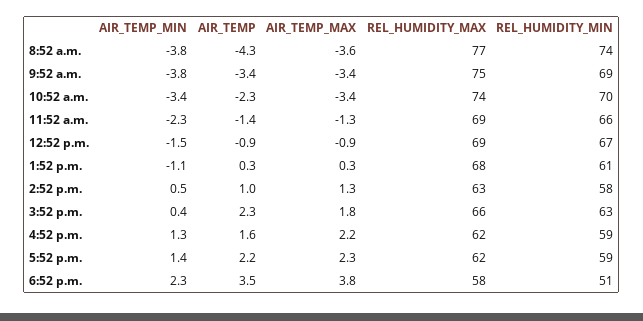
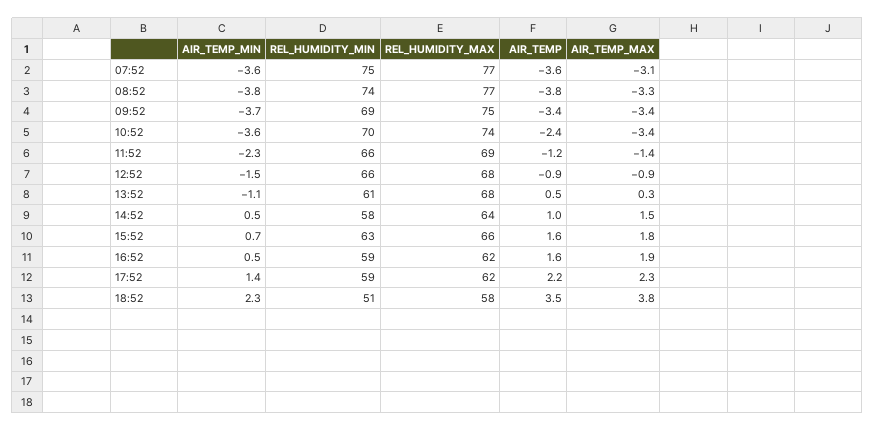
AIR_TEMP, 8:52 a.m.: -4.3 -> -3.8
AIR_TEMP_MAX, 8:52 a.m.: -3.6 -> -3.3
AIR_TEMP_MIN, 9:52 a.m.: -3.8 -> -3.7
AIR_TEMP_MIN, 10:52 a.m.: -3.4 -> -3.6
AIR_TEMP, 10:52 a.m.: -2.3 -> -2.4
AIR_TEMP, 11:52 a.m.: -1.4 -> -1.2
AIR_TEMP_MAX, 11:52 a.m.: -1.3 -> -1.4
REL_HUMIDITY_MAX, 12:52 p.m.: 69 -> 68
REL_HUMIDITY_MIN, 12:52 p.m.: 67 -> 66
AIR_TEMP, 1:52 p.m.: 0.3 -> 0.5
AIR_TEMP_MAX, 2:52 p.m.: 1.3 -> 1.5
REL_HUMIDITY_MAX, 2:52 p.m.: 63 -> 64
AIR_TEMP_MIN, 3:52 p.m.: 0.4 -> 0.7
AIR_TEMP, 3:52 p.m.: 2.3 -> 1.6
AIR_TEMP_MIN, 4:52 p.m.: 1.3 -> 0.5
AIR_TEMP_MAX, 4:52 p.m.: 2.2 -> 1.9
AIR_TEMP_MIN, 07:52: none -> -3.6
REL_HUMIDITY_MIN, 07:52: none -> 75
REL_HUMIDITY_MAX, 07:52: none -> 77
AIR_TEMP, 07:52: none -> -3.6
AIR_TEMP_MAX, 07:52: none -> -3.1

